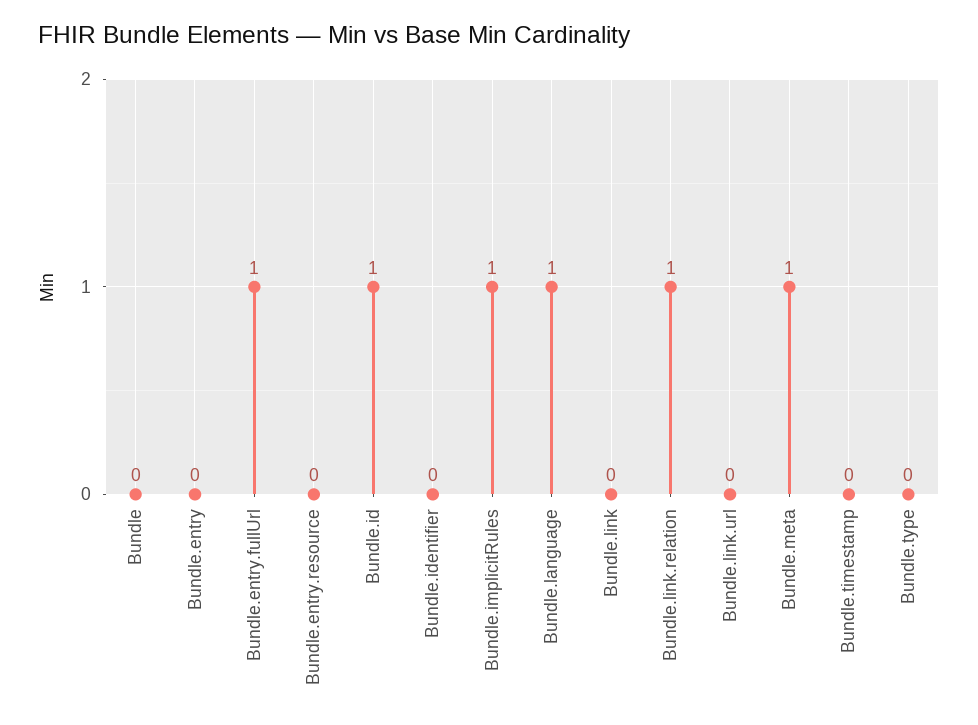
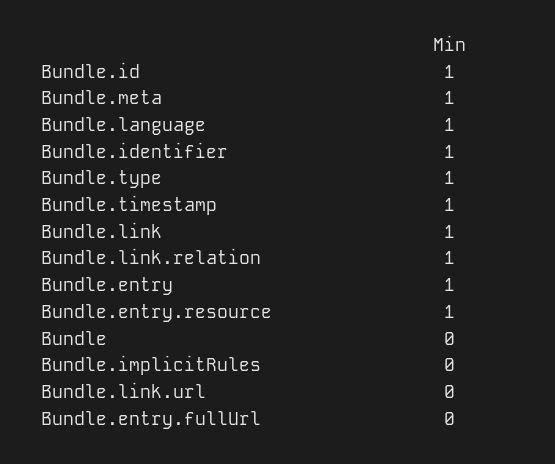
Bundle.entry: 0 -> 1
Bundle.entry.fullUrl: 1 -> 0
Bundle.entry.resource: 0 -> 1
Bundle.identifier: 0 -> 1
Bundle.implicitRules: 1 -> 0
Bundle.link: 0 -> 1
Bundle.timestamp: 0 -> 1
Bundle.type: 0 -> 1

